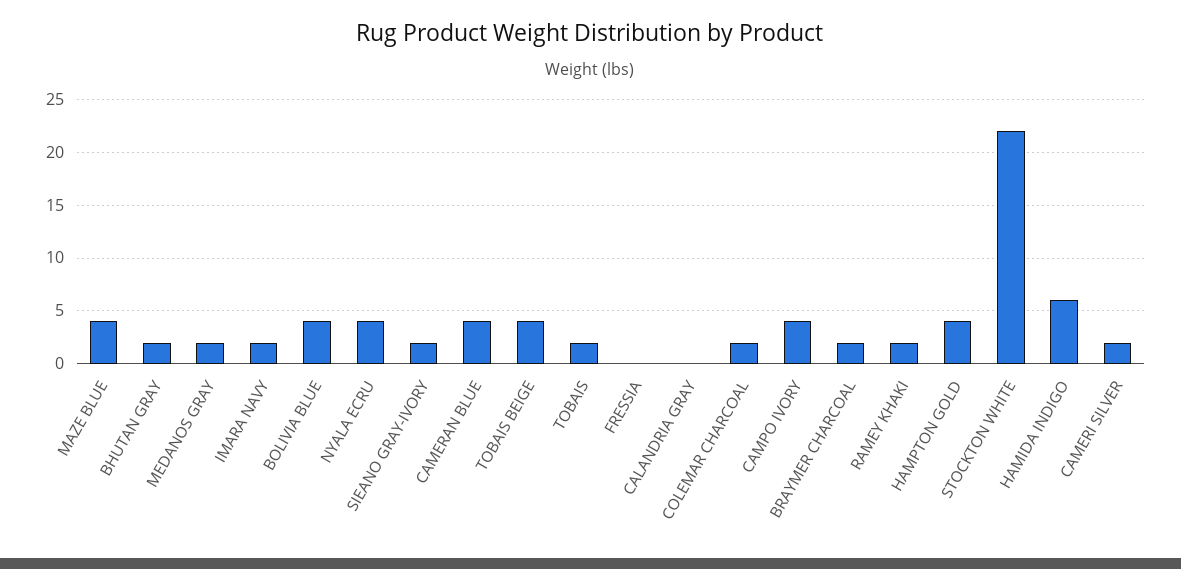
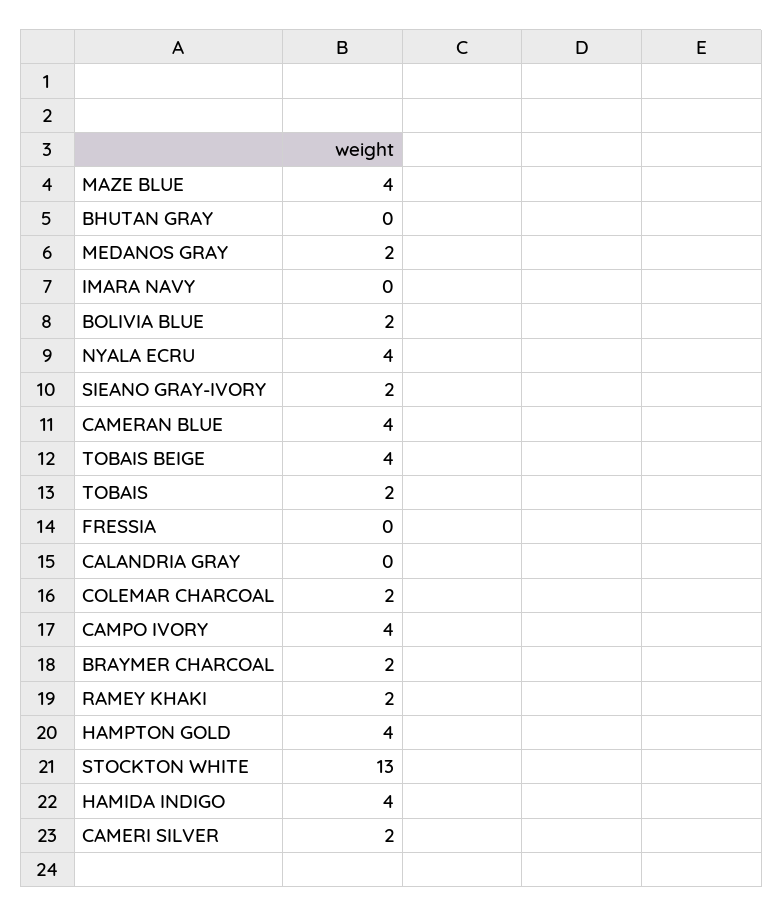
BHUTAN GRAY: 2 -> 0
IMARA NAVY: 2 -> 0
BOLIVIA BLUE: 4 -> 2
STOCKTON WHITE: 22 -> 13
HAMIDA INDIGO: 6 -> 4

